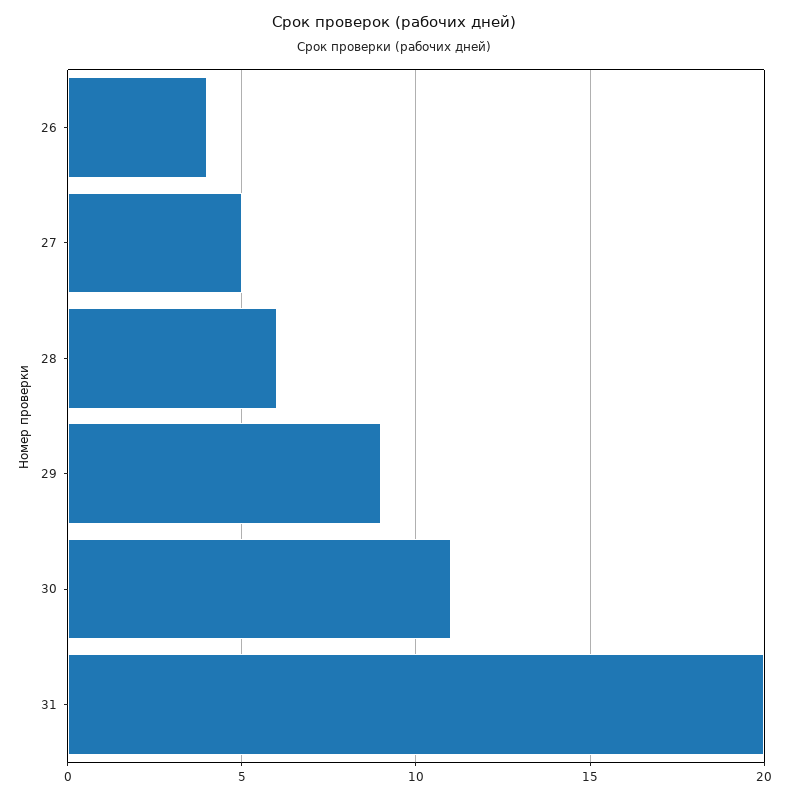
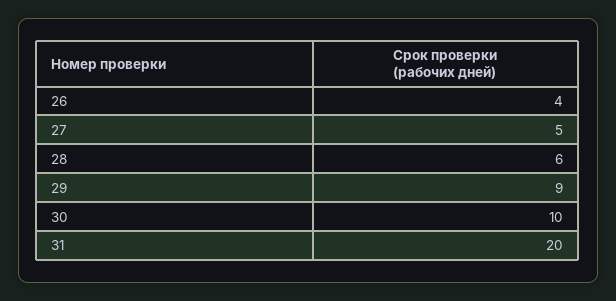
30: 11 -> 10

